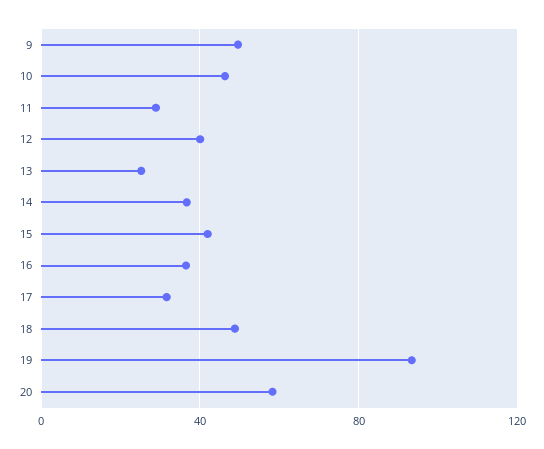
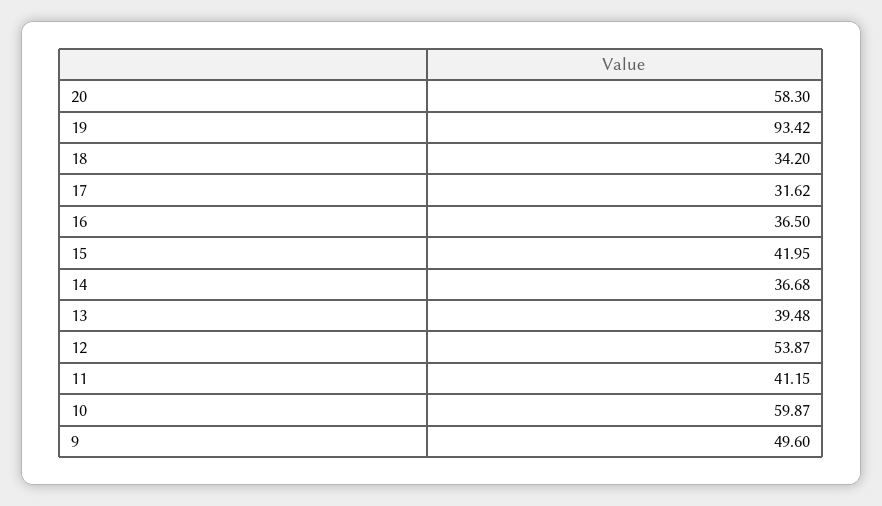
10: 45 -> 59.87
11: 30 -> 41.15
12: 40 -> 53.87
13: 25 -> 39.48
18: 50 -> 34.2

